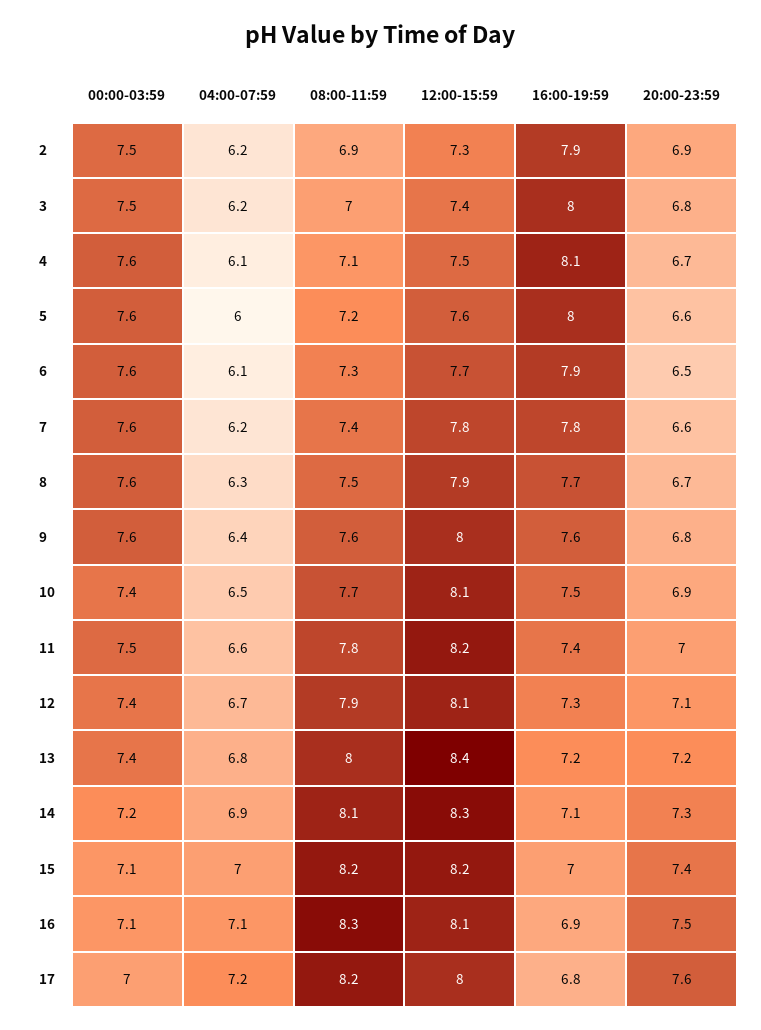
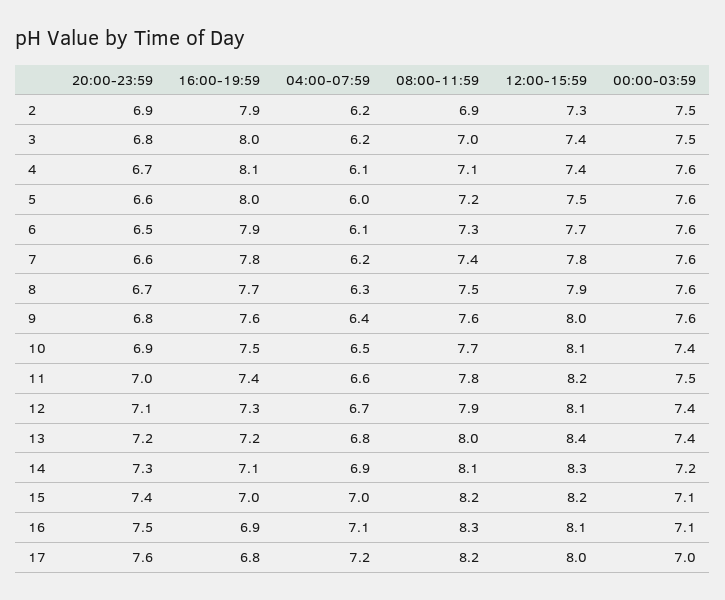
12:00-15:59, 4: 7.5 -> 7.4
12:00-15:59, 5: 7.6 -> 7.5

